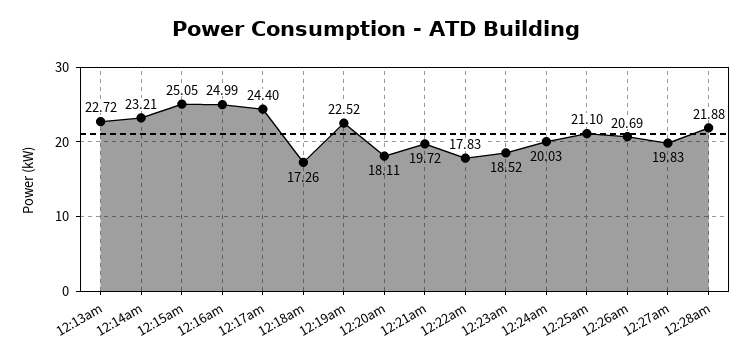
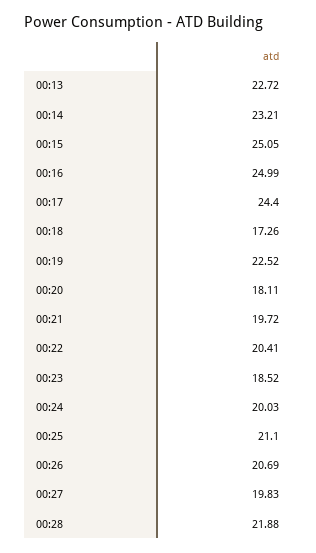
12:22am: 17.83 -> 20.41

